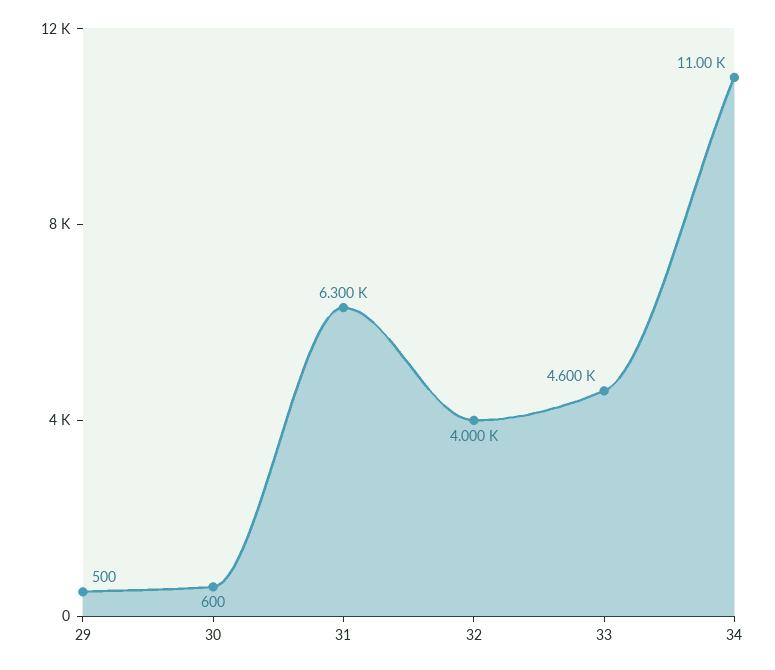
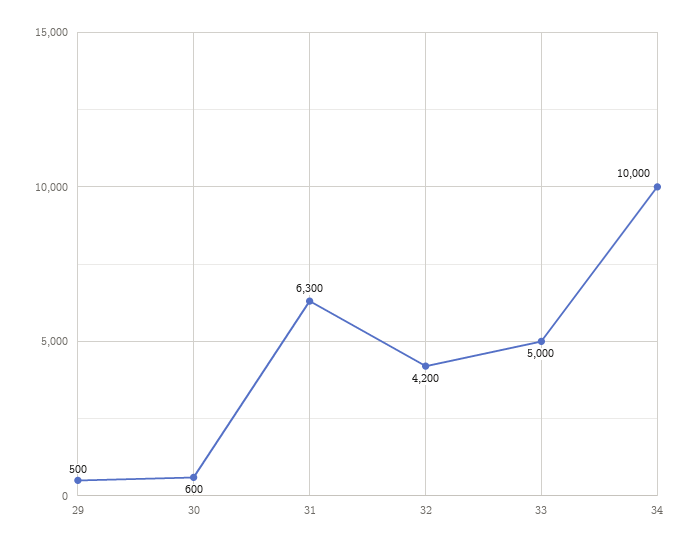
32: 4000 -> 4200
33: 4600 -> 5000
34: 11000 -> 10000

